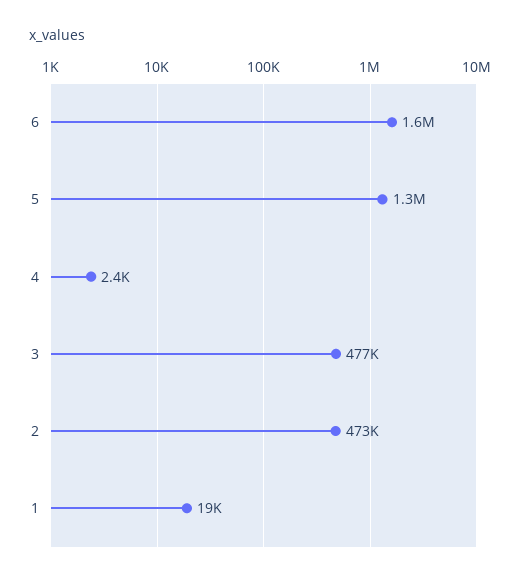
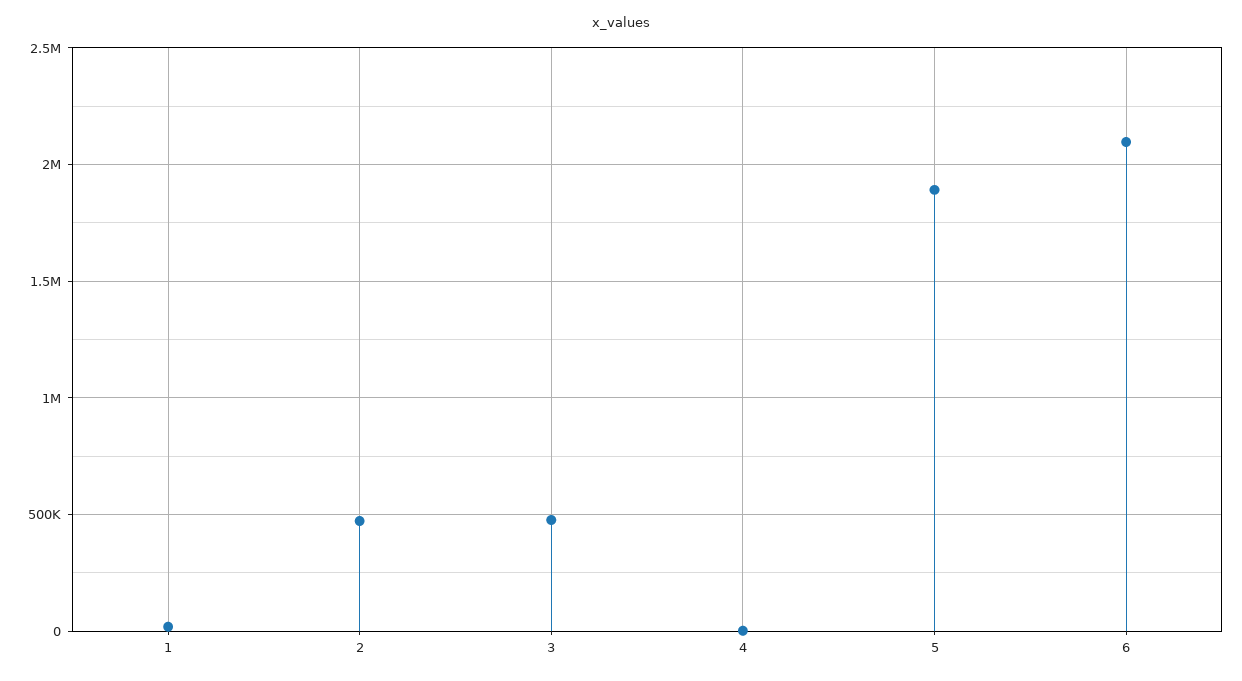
6: 1600000 -> 2100000
5: 1300000 -> 1900000

